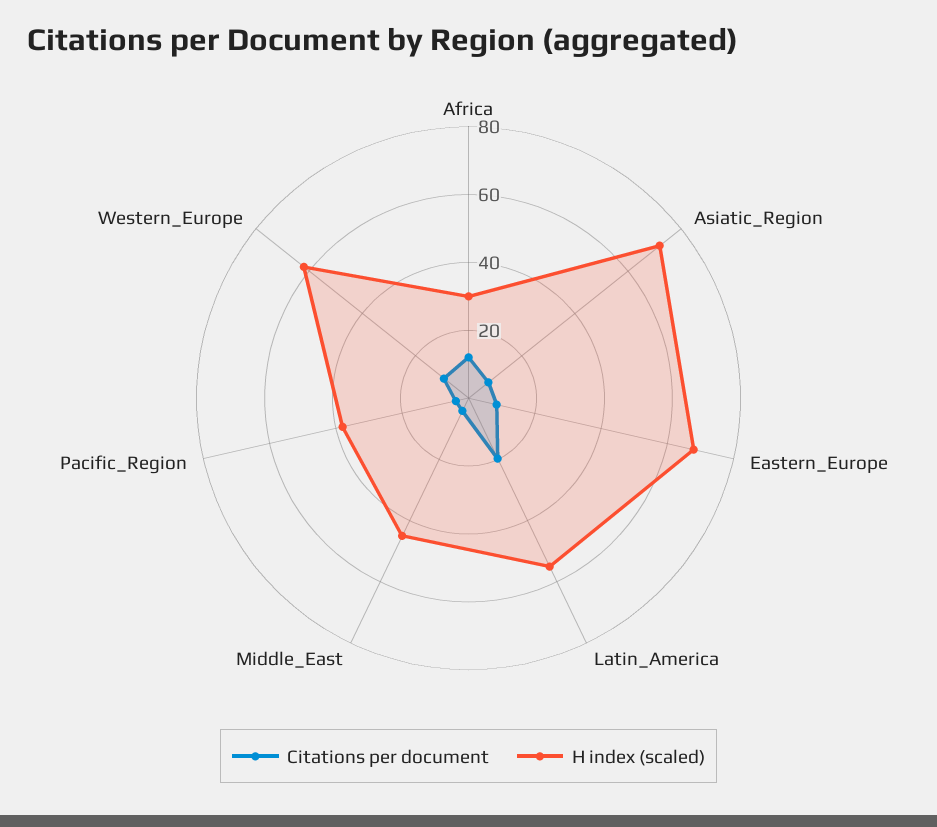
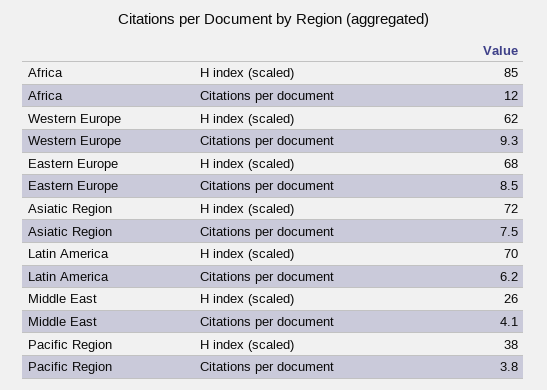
H index (scaled), Africa: 30 -> 85
Citations per document, Latin_America: 20 -> 6.2
H index (scaled), Latin_America: 55 -> 70
H index (scaled), Middle_East: 45 -> 26

